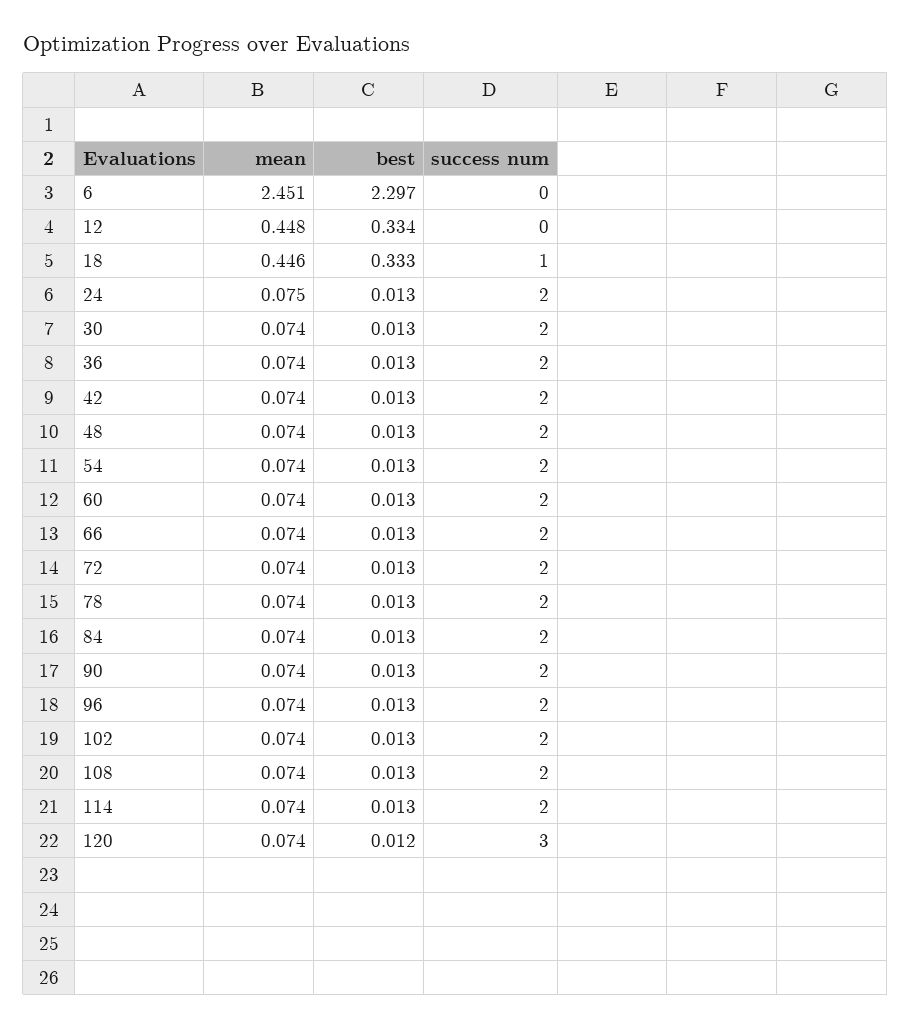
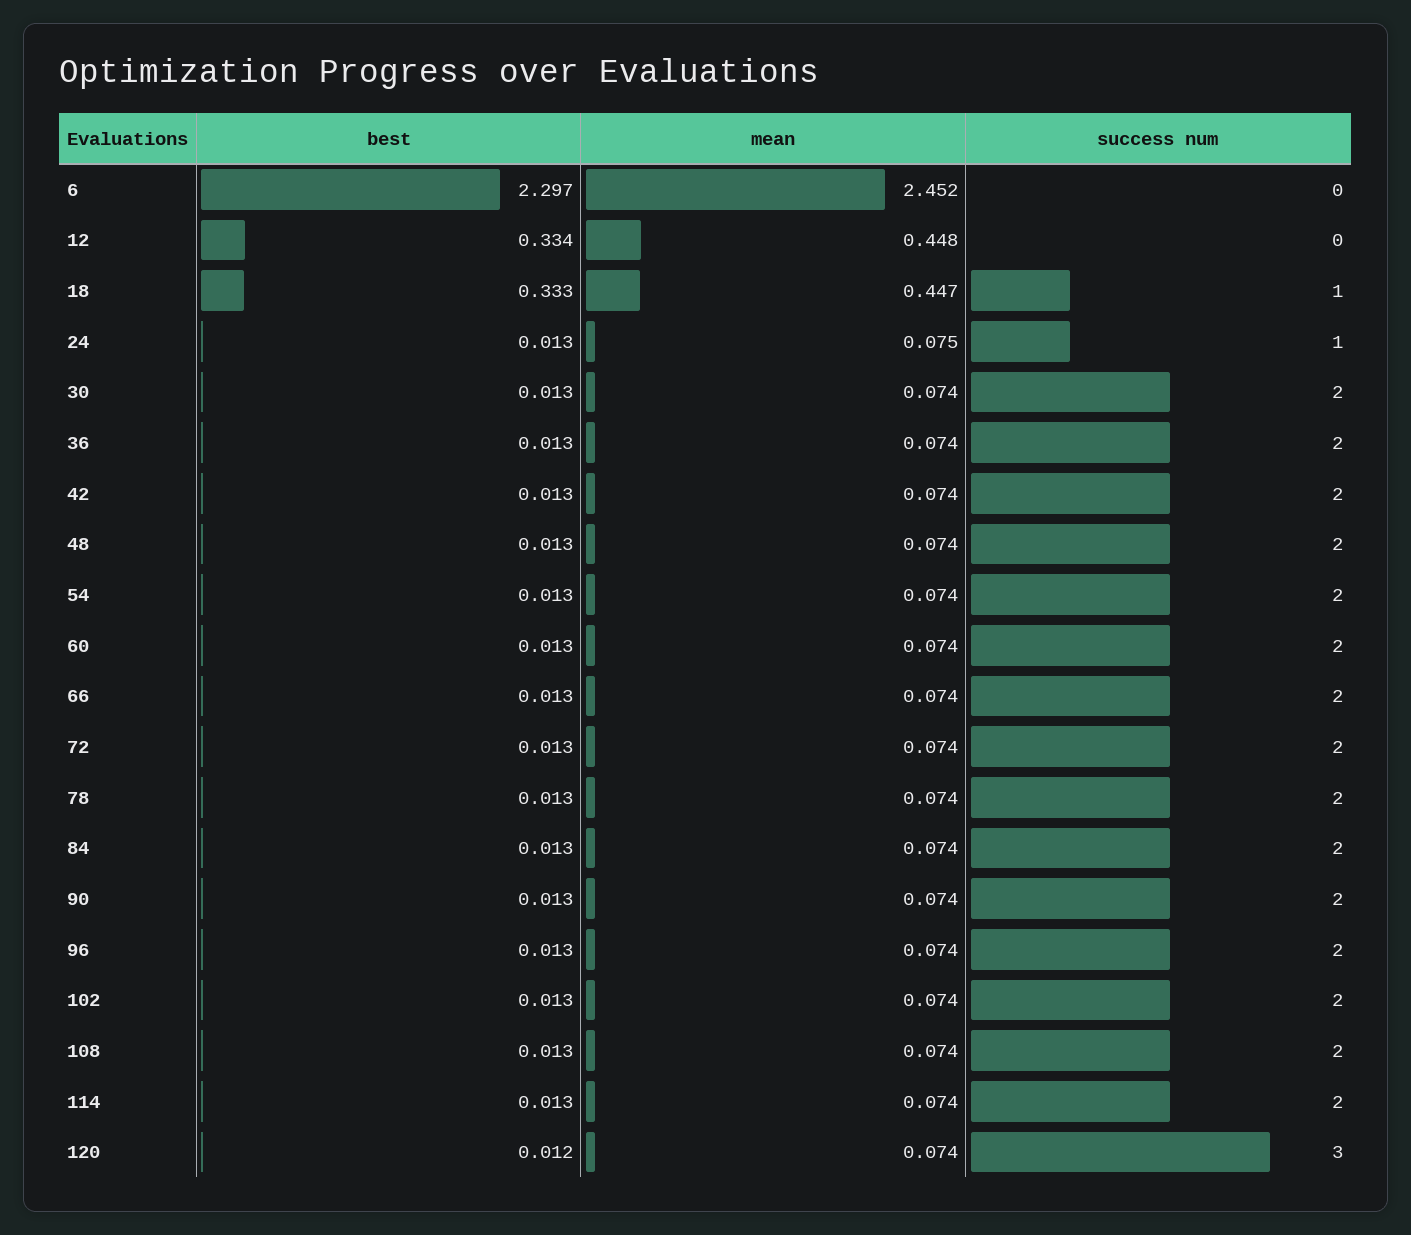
mean, 6: 2.451 -> 2.452
mean, 18: 0.446 -> 0.447
success num, 24: 2 -> 1

